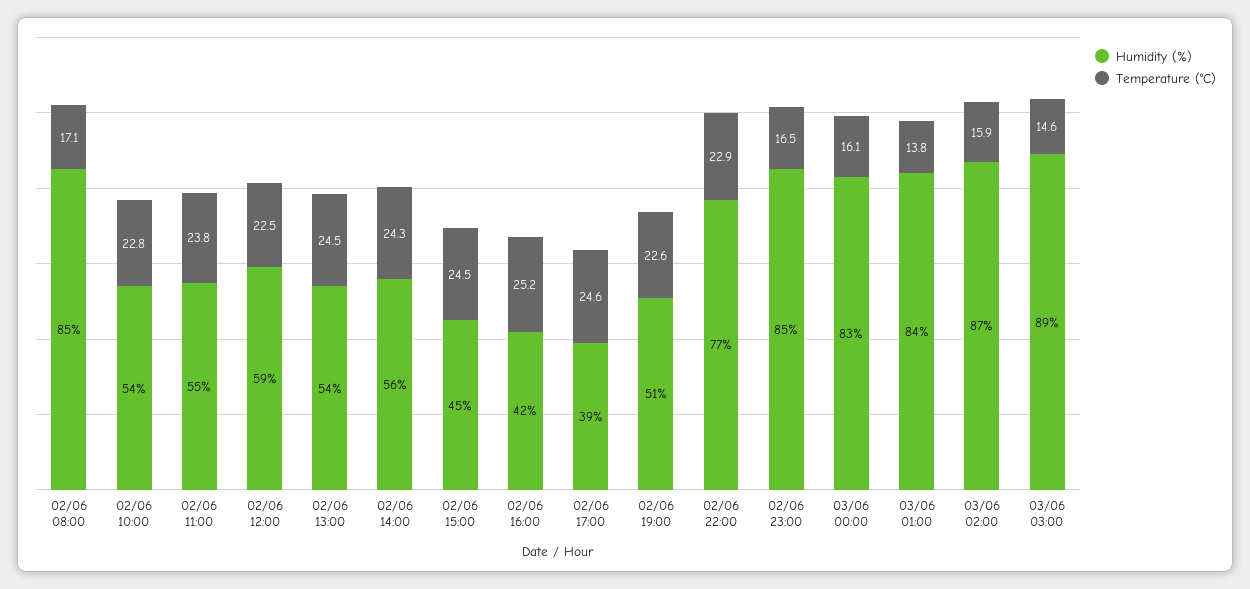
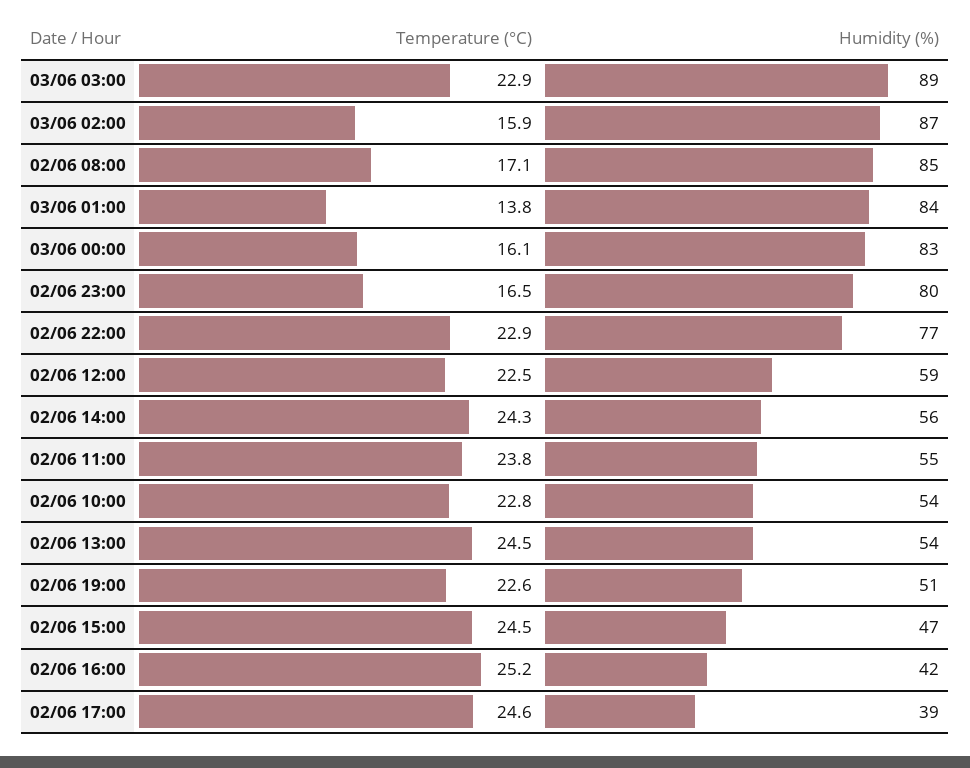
Humidity (%), 02/06 15:00: 45 -> 47
Humidity (%), 02/06 23:00: 85 -> 80
Temperature (°C), 03/06 03:00: 14.6 -> 22.9

